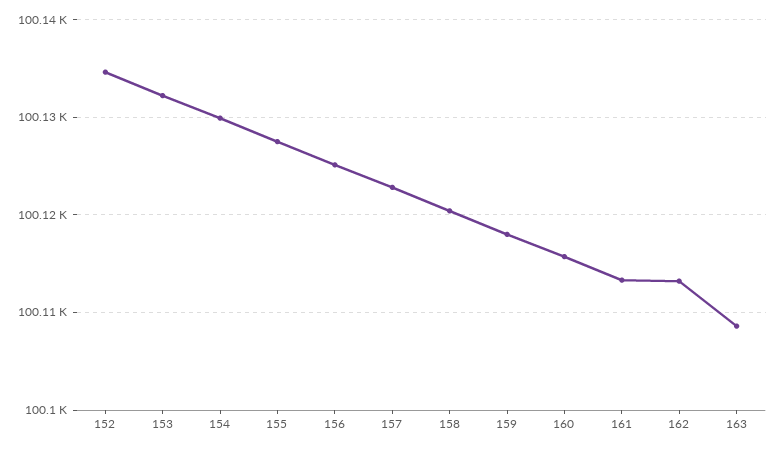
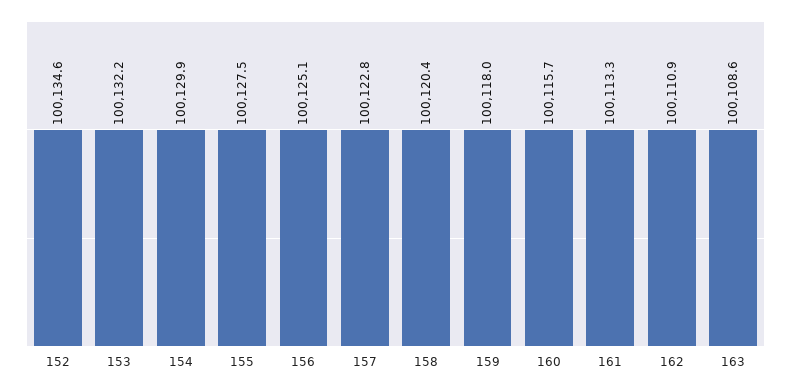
162: 100113 -> 100110.9

